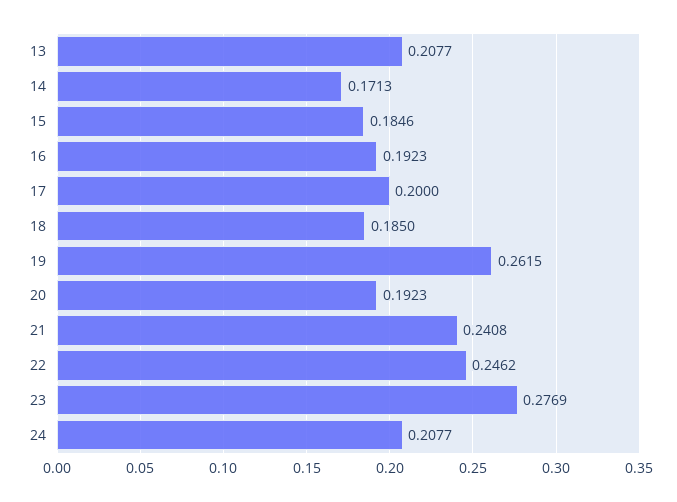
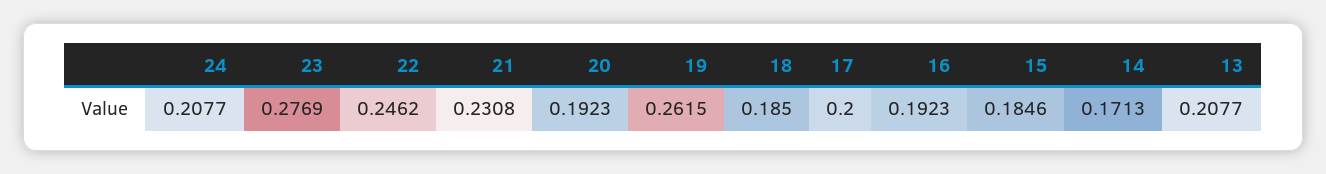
21: 0.2408 -> 0.2308

